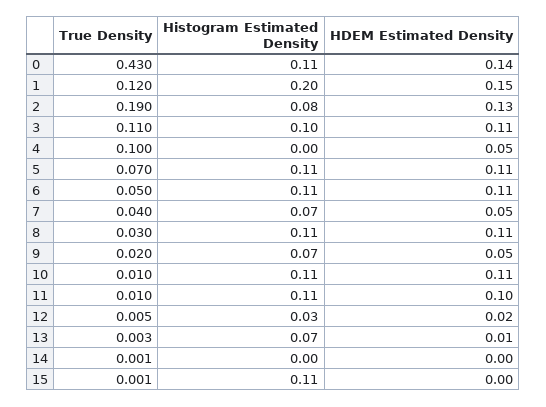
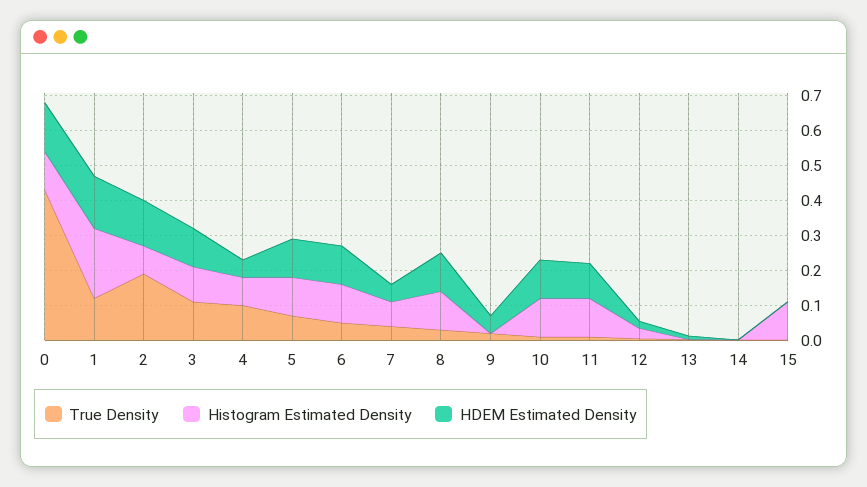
Histogram Estimated Density, 4: 0 -> 0.075
Histogram Estimated Density, 9: 0.07 -> 0
Histogram Estimated Density, 13: 0.07 -> 0

